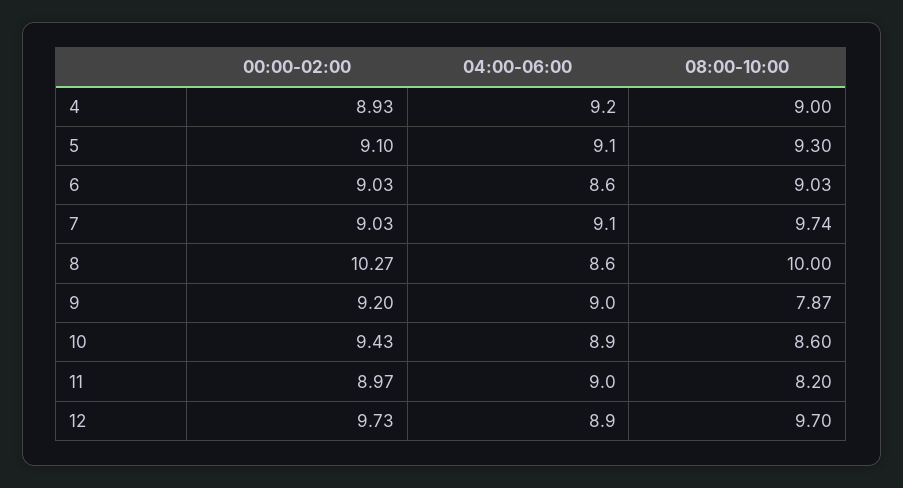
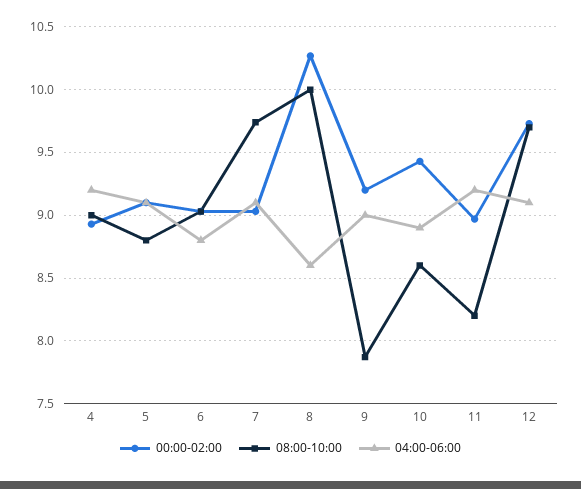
08:00-10:00, 5: 9.3 -> 8.8
04:00-06:00, 6: 8.6 -> 8.8
04:00-06:00, 11: 9 -> 9.2
04:00-06:00, 12: 8.9 -> 9.1

